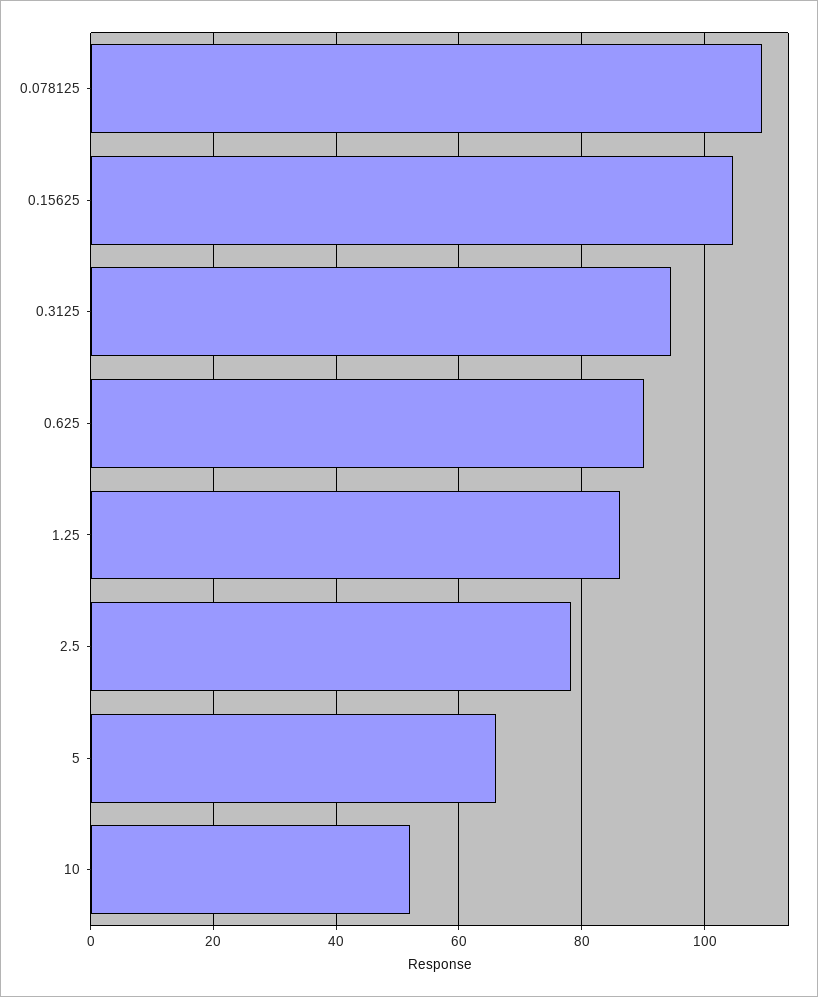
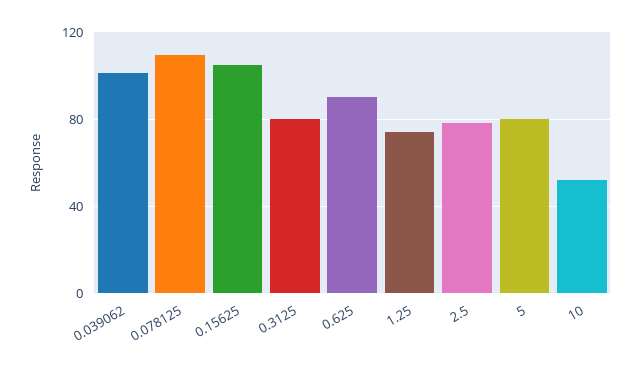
0.3125: 94 -> 80
1.25: 86 -> 75
5: 66 -> 80
0.039062: none -> 100

